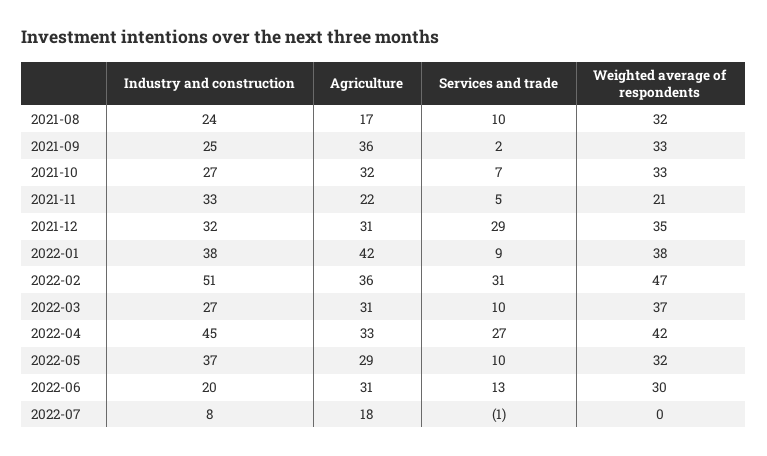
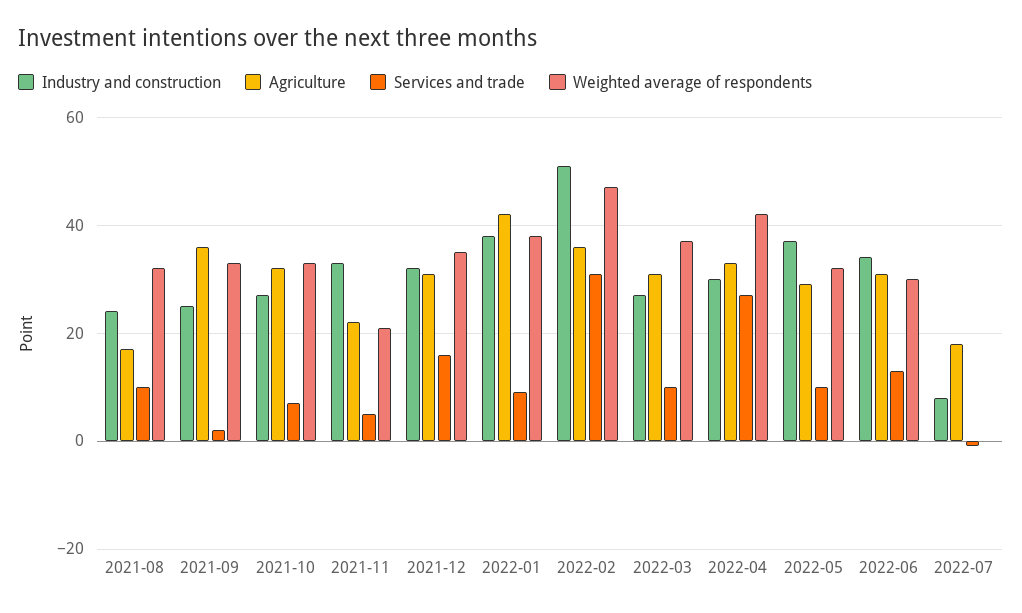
Services and trade, 2021-12: 29 -> 15
Industry and construction, 2022-04: 45 -> 30
Industry and construction, 2022-06: 20 -> 35

